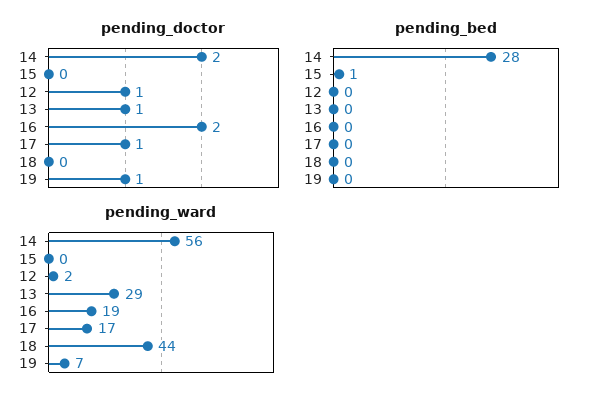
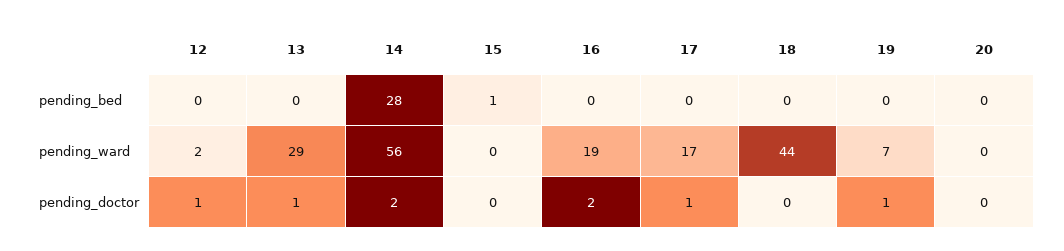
pending_bed, 20: none -> 0
pending_ward, 20: none -> 0
pending_doctor, 20: none -> 0

